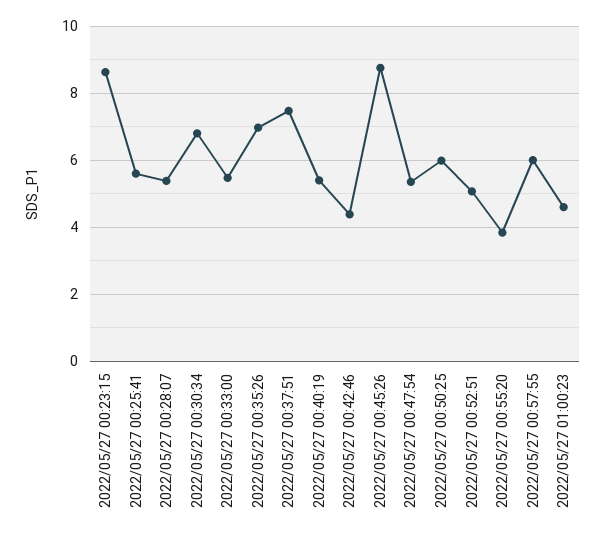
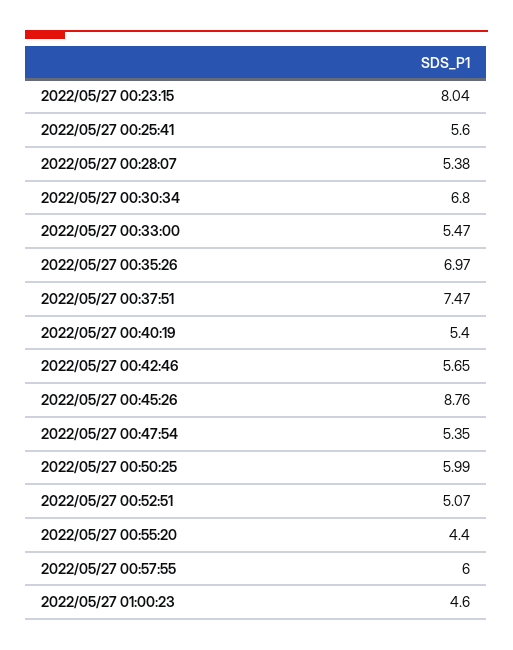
2022/05/27 00:23:15: 8.6 -> 8.04
2022/05/27 00:42:46: 4.4 -> 5.65
2022/05/27 00:55:20: 3.8 -> 4.4

